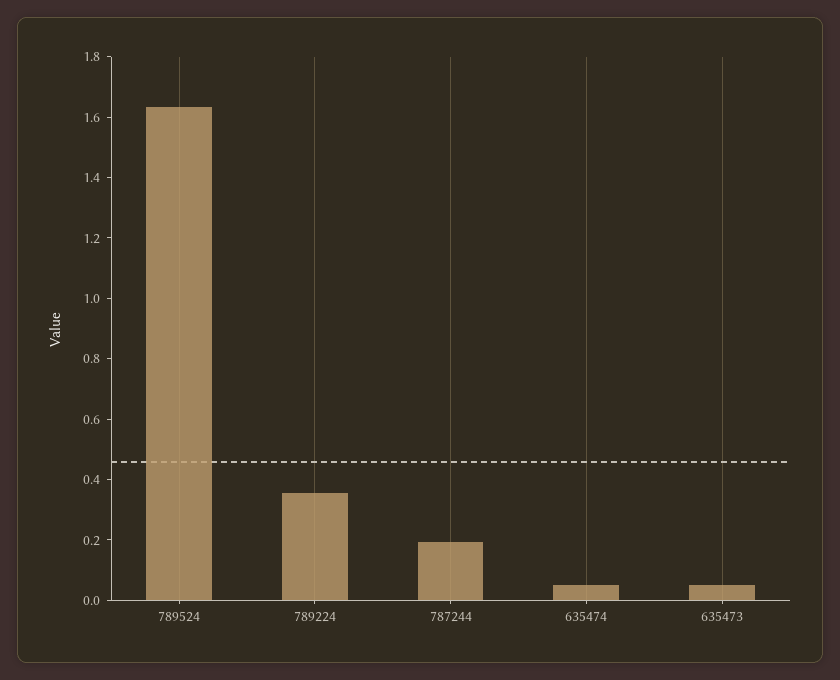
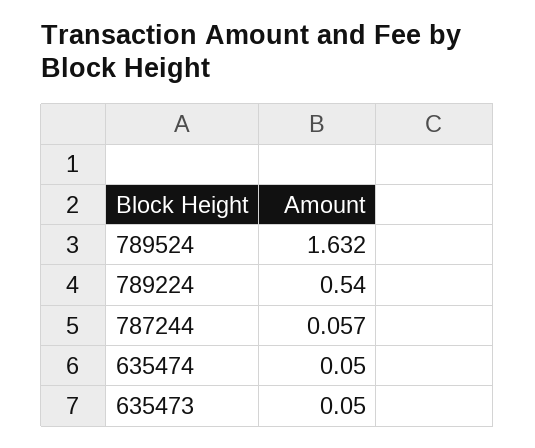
789224: 0.35 -> 0.54
787244: 0.2 -> 0.057

